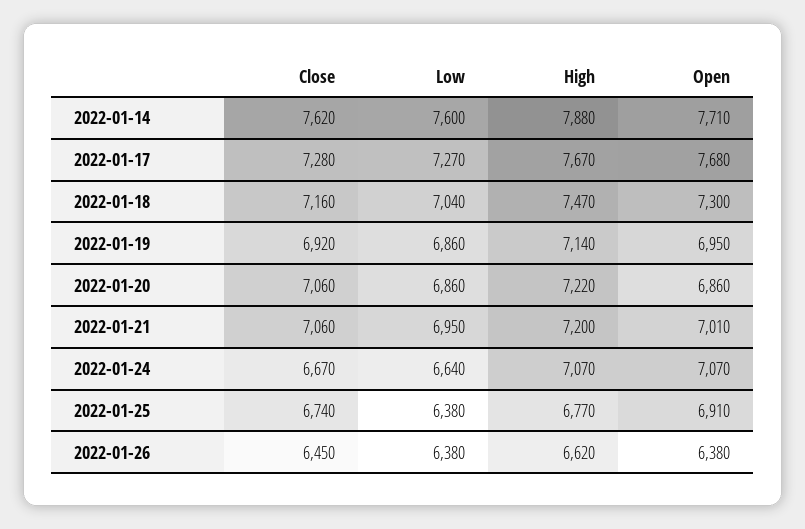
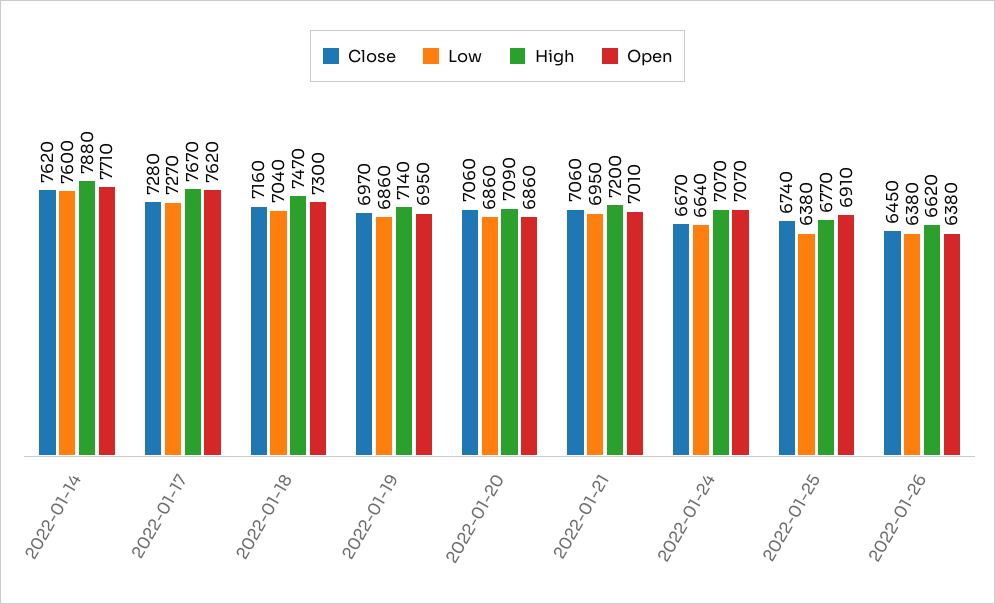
Open, 2022-01-17: 7680 -> 7620
Close, 2022-01-19: 6920 -> 6970
High, 2022-01-20: 7220 -> 7090

